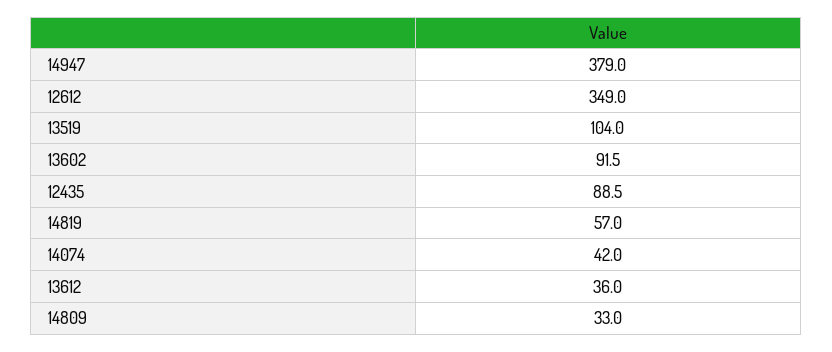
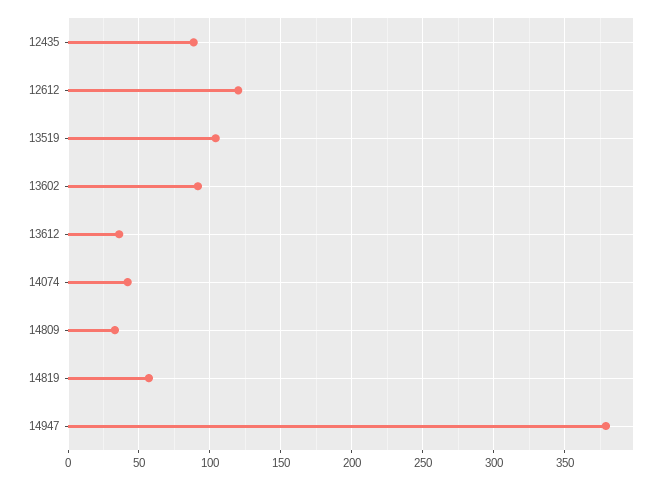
12612: 349 -> 120

